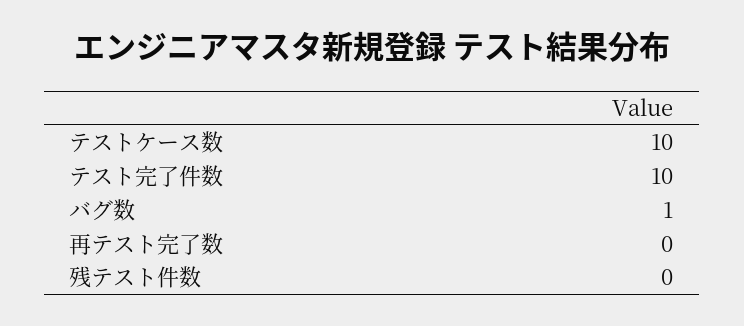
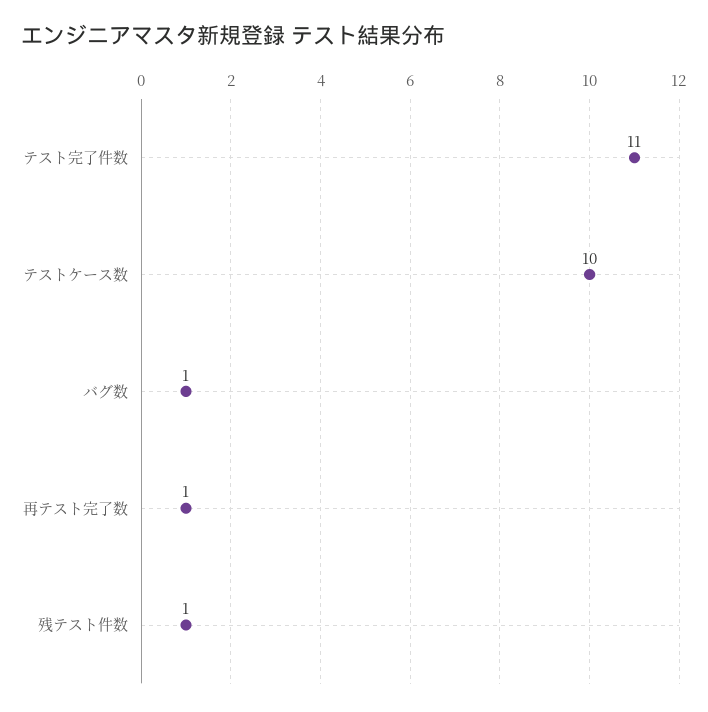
テスト完了件数: 10 -> 11
再テスト完了数: 0 -> 1
残テスト件数: 0 -> 1

